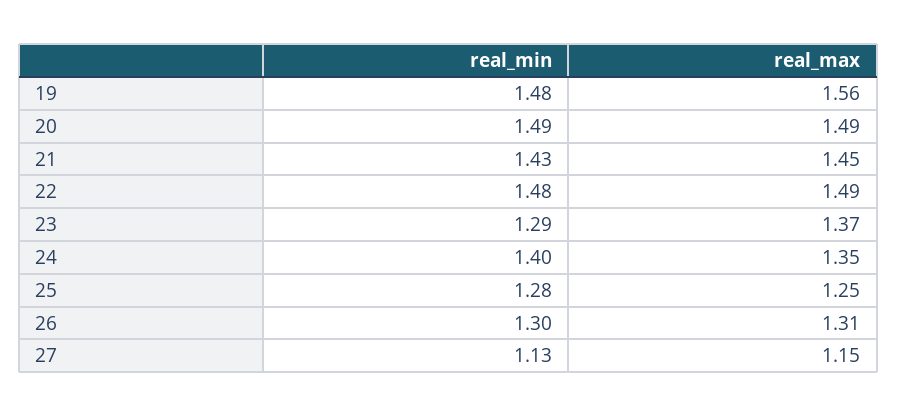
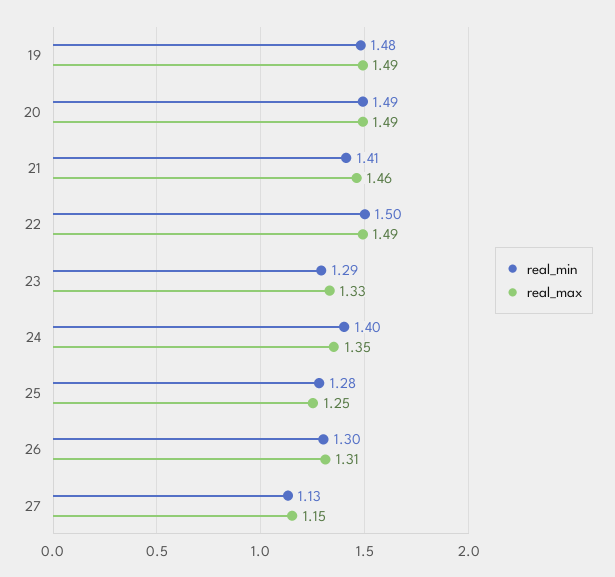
real_max, 19: 1.56 -> 1.49
real_min, 21: 1.43 -> 1.41
real_max, 21: 1.45 -> 1.46
real_min, 22: 1.48 -> 1.5
real_max, 23: 1.37 -> 1.33

